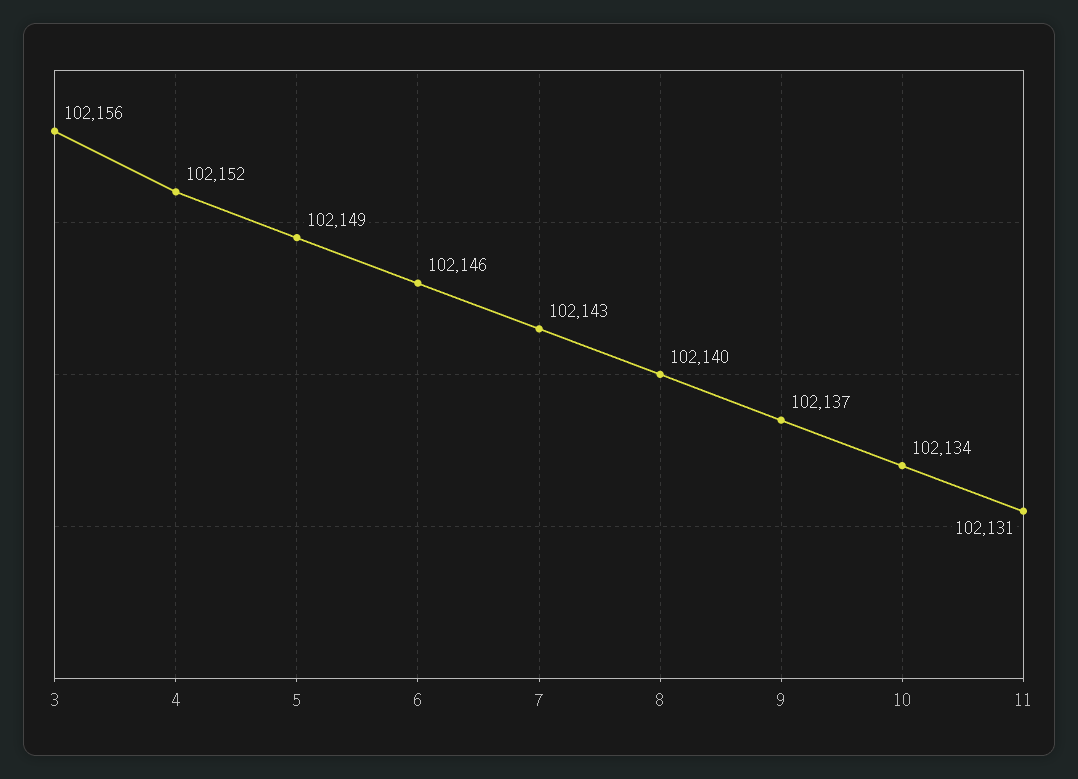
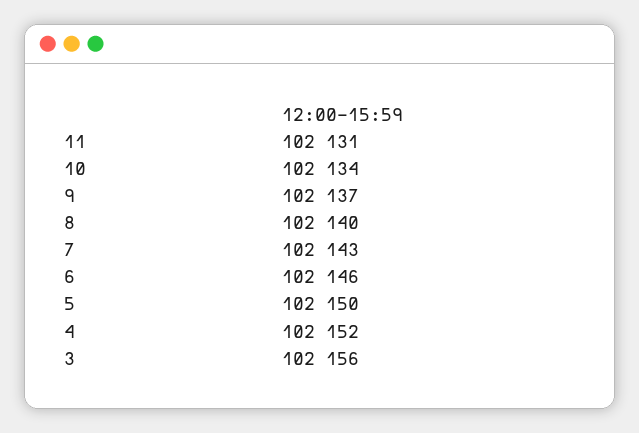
5: 102149 -> 102150

